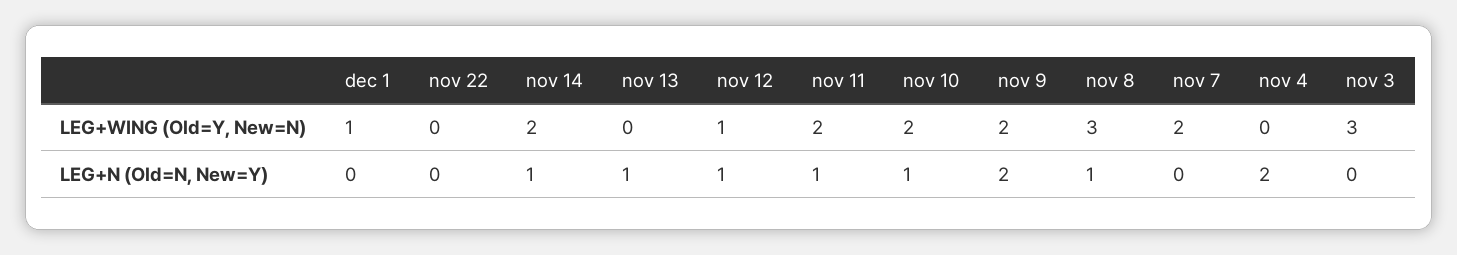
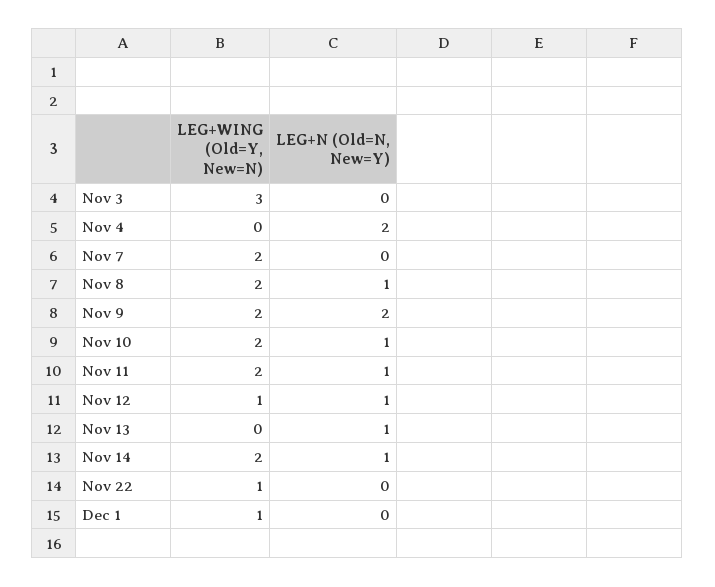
nov 22, LEG+WING (Old=Y, New=N): 0 -> 1
nov 8, LEG+WING (Old=Y, New=N): 3 -> 2

